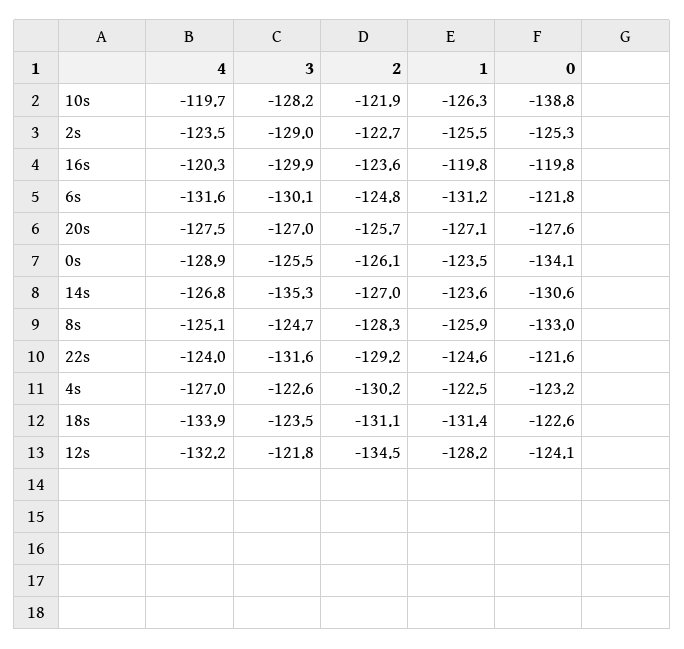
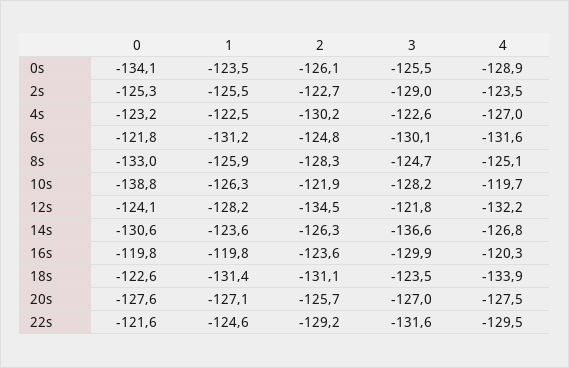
3, 14s: -135.3 -> -136.6
2, 14s: -127 -> -126.3
4, 22s: -124 -> -129.5

